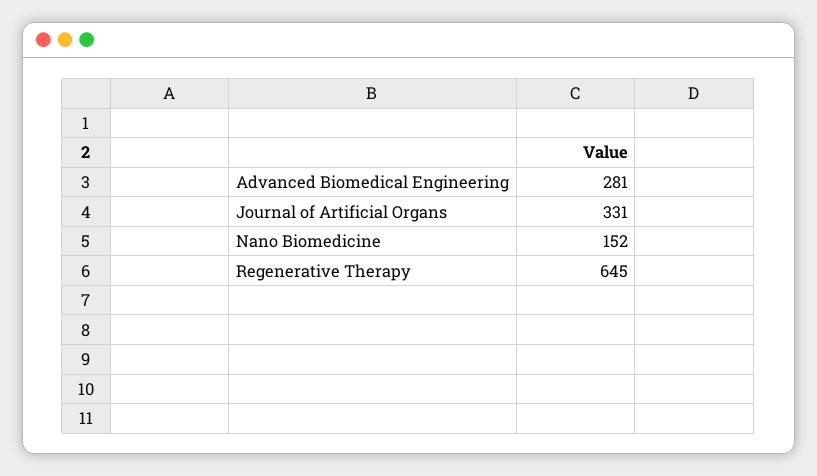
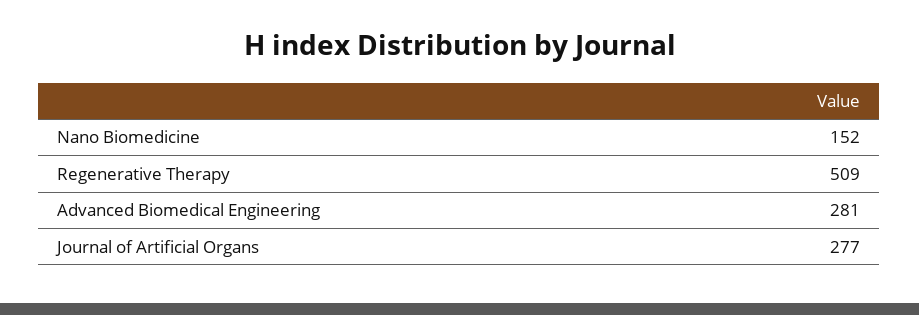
Journal of Artificial Organs: 331 -> 277
Regenerative Therapy: 645 -> 509

